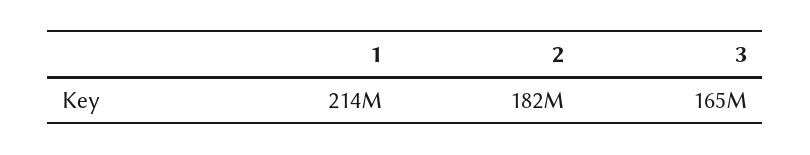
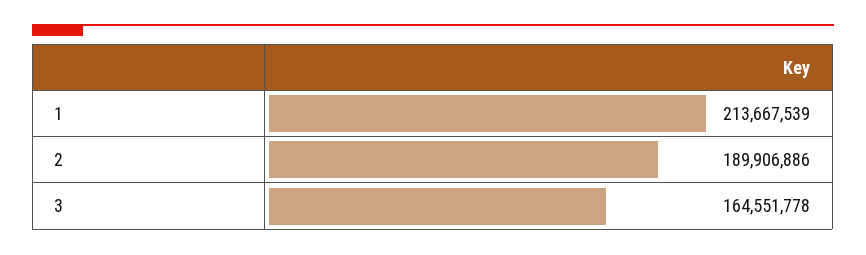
2: 182000000 -> 189906886

